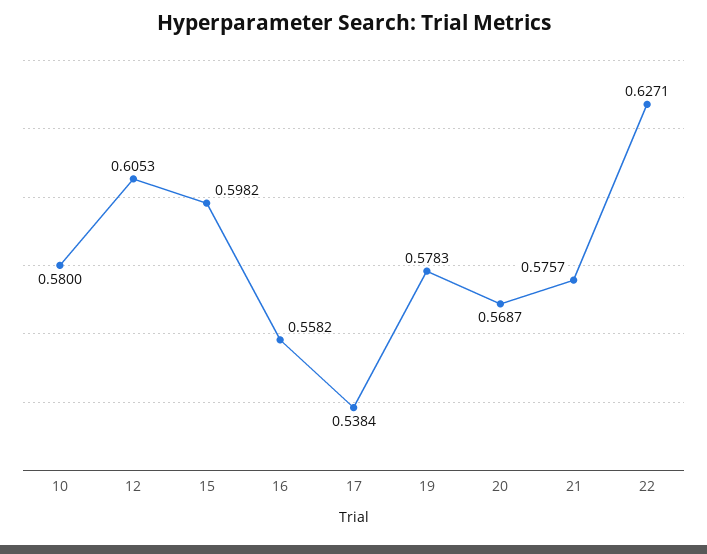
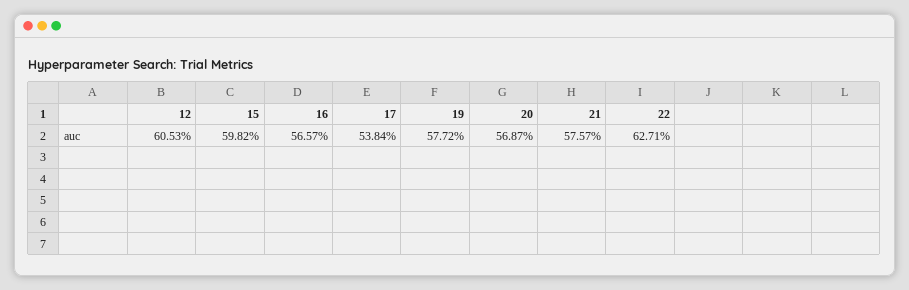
10: 0.58 -> none
16: 0.5582 -> 0.5657
19: 0.5783 -> 0.5772

